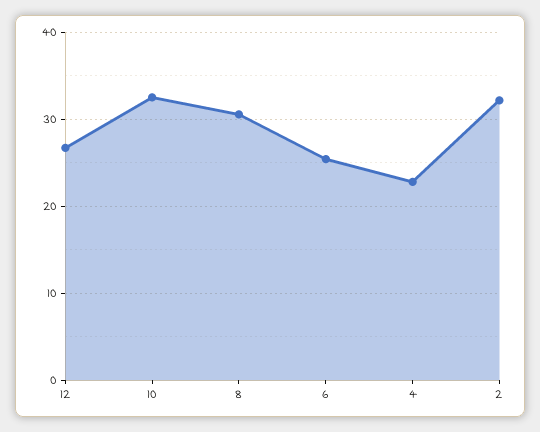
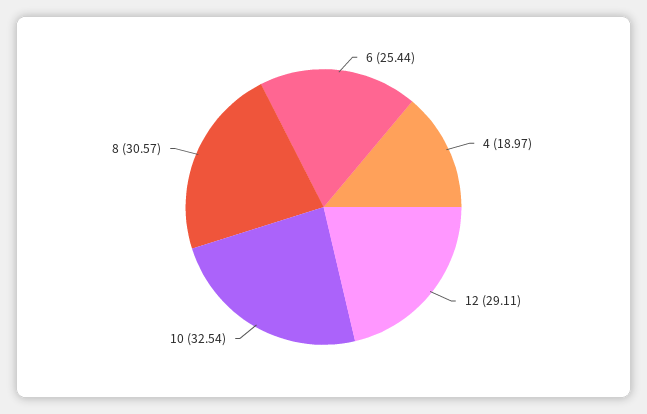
12: 27 -> 29.11
4: 23 -> 18.97
2: 32 -> none

